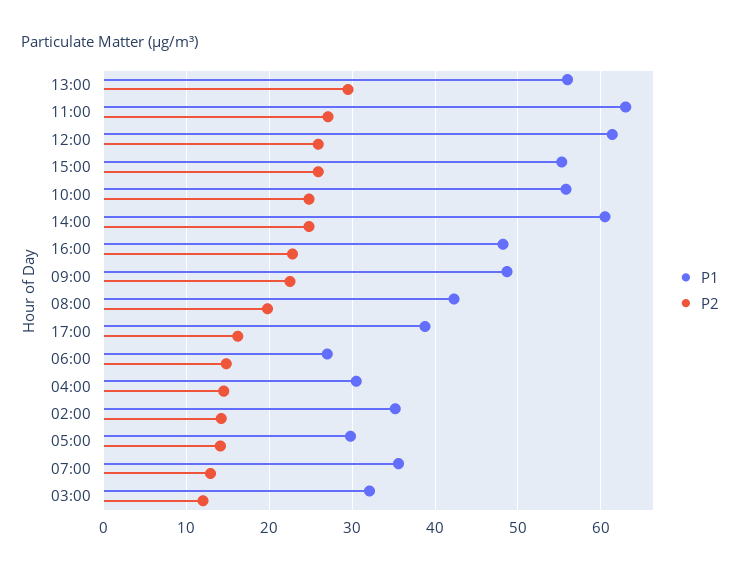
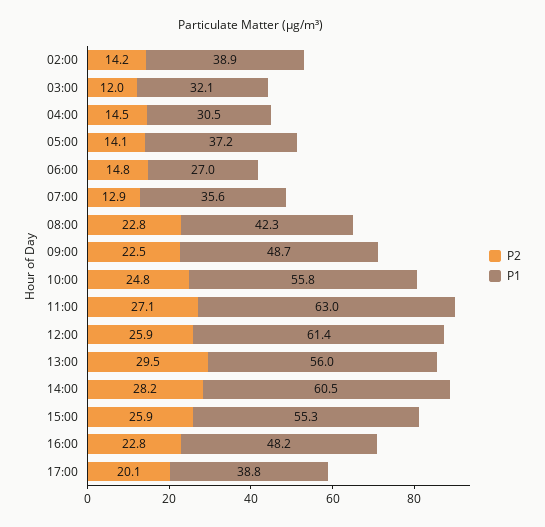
P2, 14:00: 25 -> 28.2
P2, 08:00: 20 -> 22.8
P2, 17:00: 16 -> 20.1
P1, 02:00: 35 -> 38.9
P1, 05:00: 30 -> 37.2

